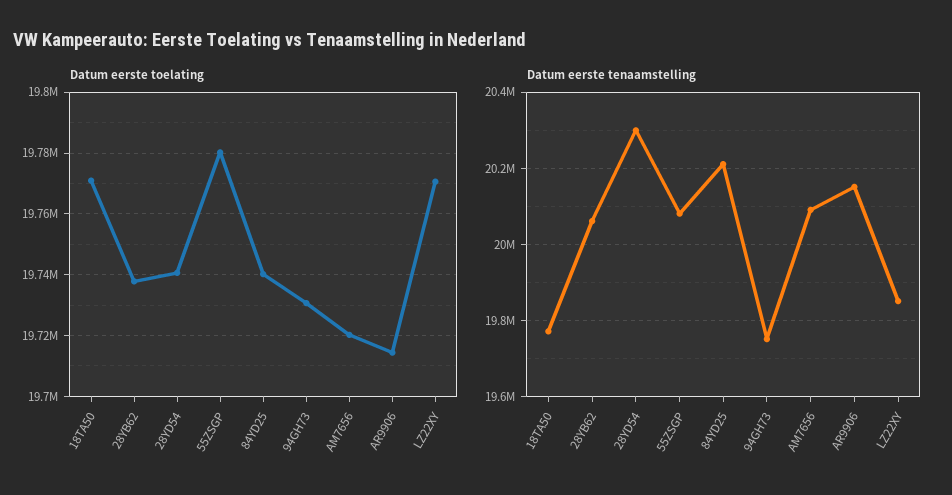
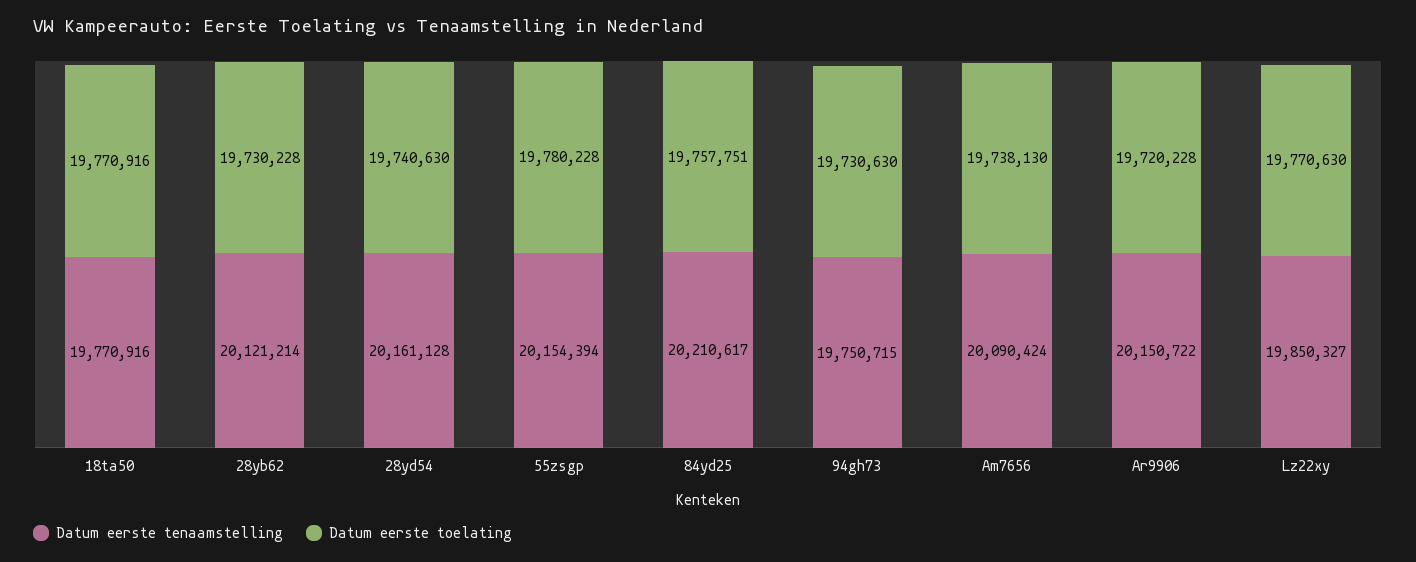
Datum eerste toelating, 28YB62: 19738000 -> 19730228
Datum eerste toelating, 84YD25: 19740000 -> 19757751
Datum eerste toelating, AM7656: 19720000 -> 19738130
Datum eerste toelating, AR9906: 19714000 -> 19720228
Datum eerste tenaamstelling, 28YB62: 20060000 -> 20121214
Datum eerste tenaamstelling, 28YD54: 20300000 -> 20161128
Datum eerste tenaamstelling, 55ZSGP: 20080000 -> 20154394

